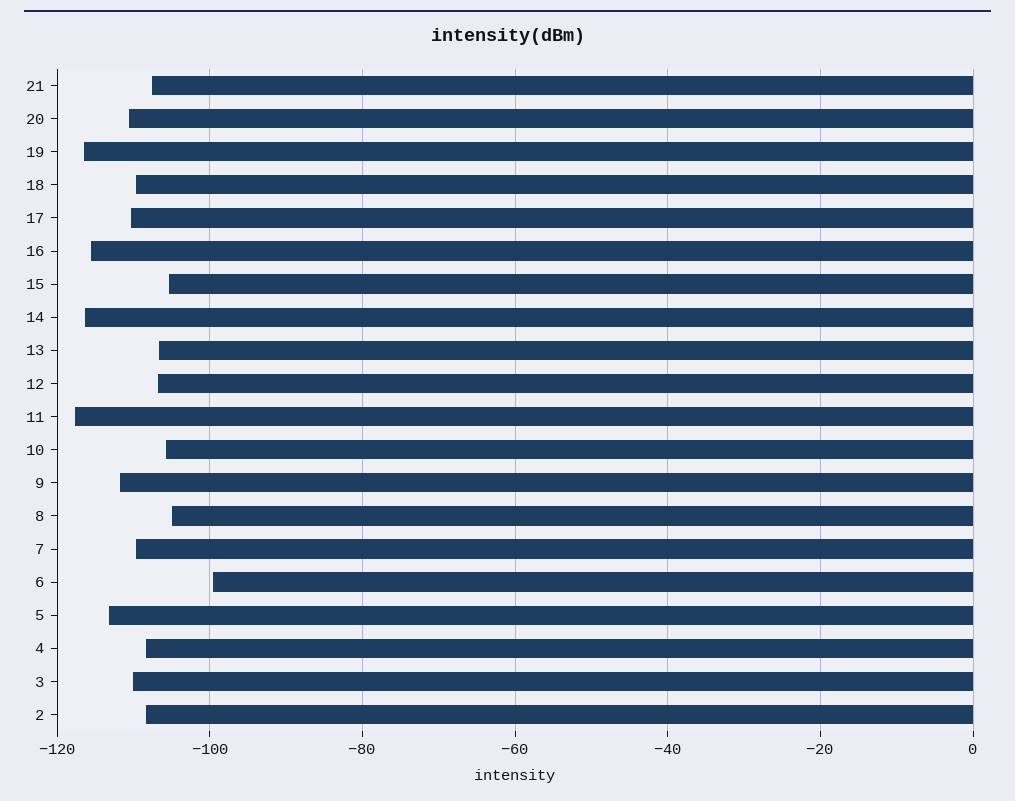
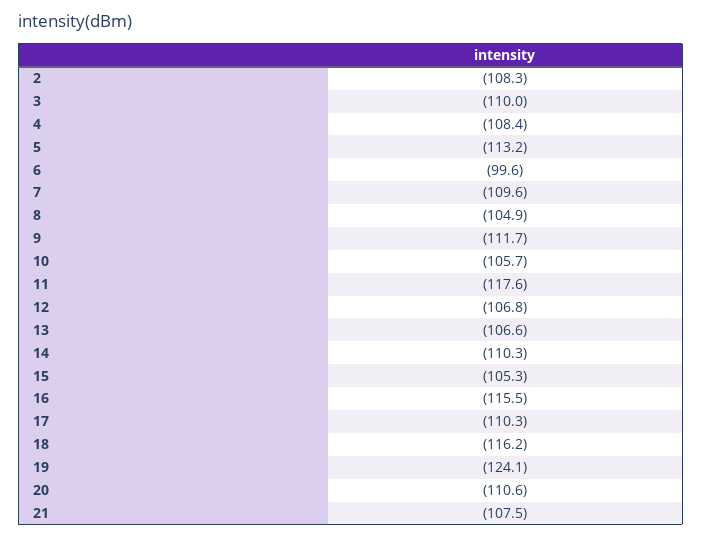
19: -116 -> -124.1
18: -110 -> -116.2
14: -116 -> -110.3

